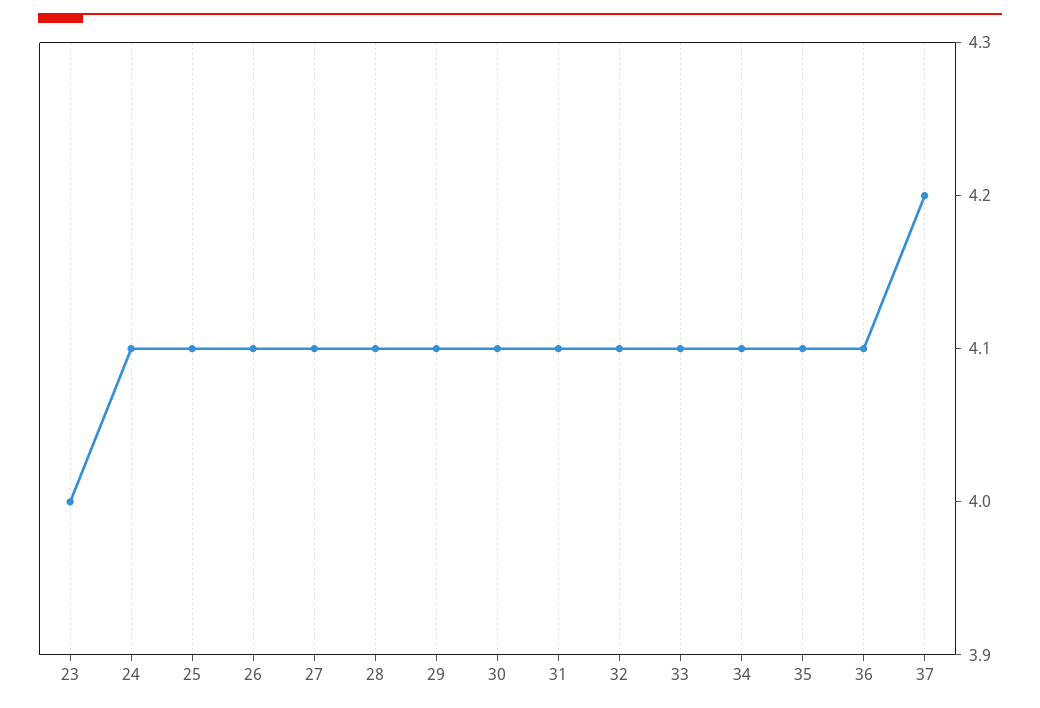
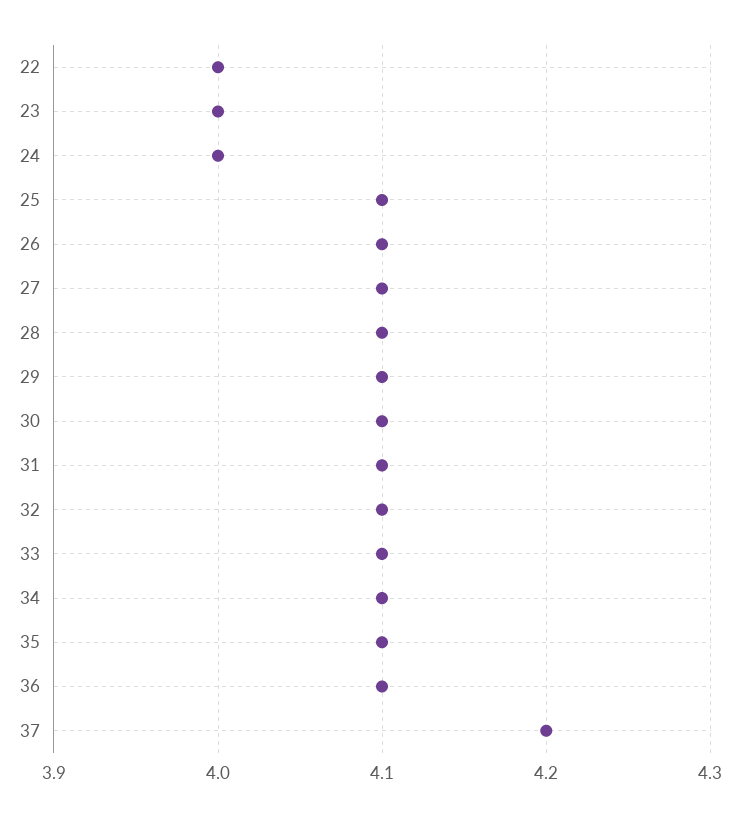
24: 4.1 -> 4
22: none -> 4

